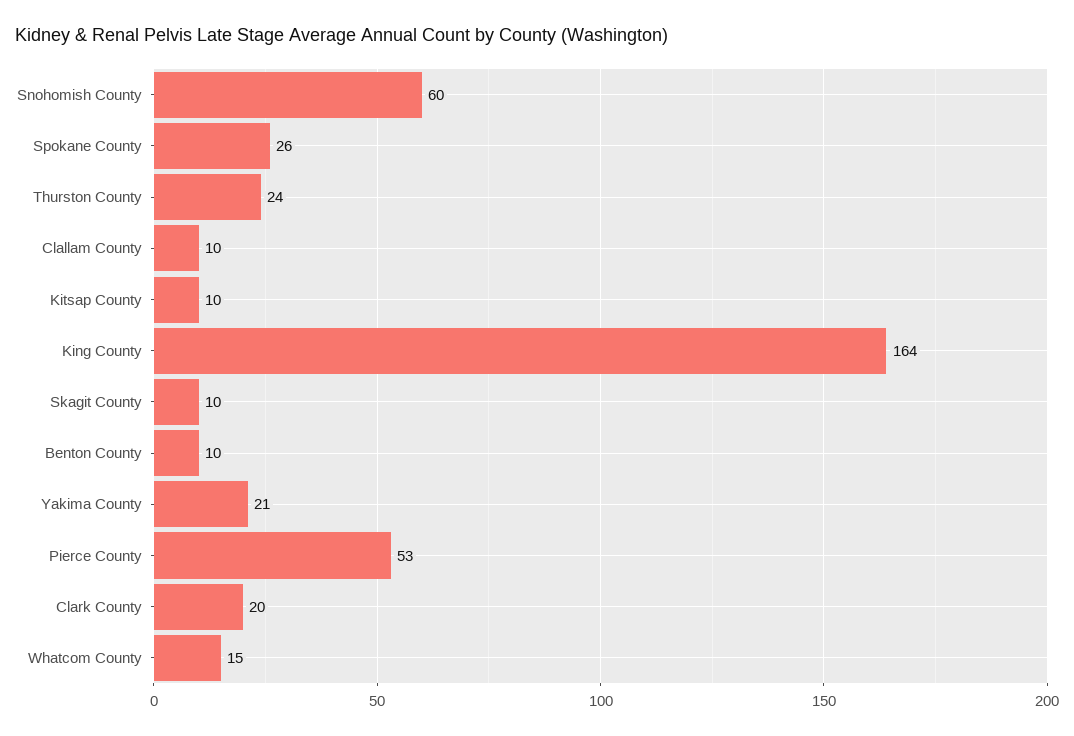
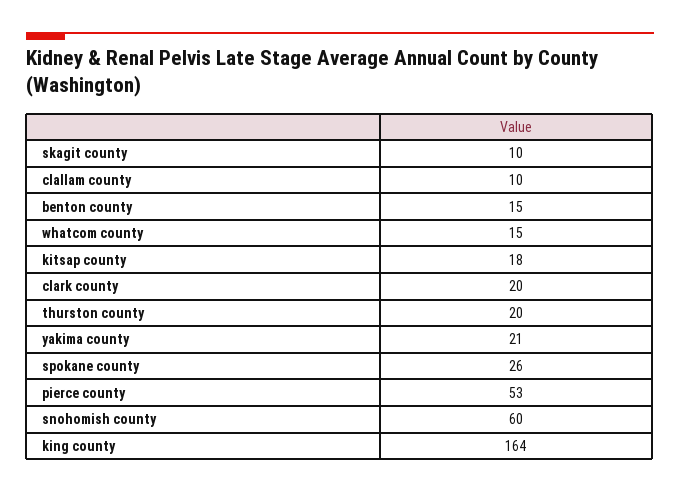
Thurston County: 24 -> 20
Kitsap County: 10 -> 18
Benton County: 10 -> 15

